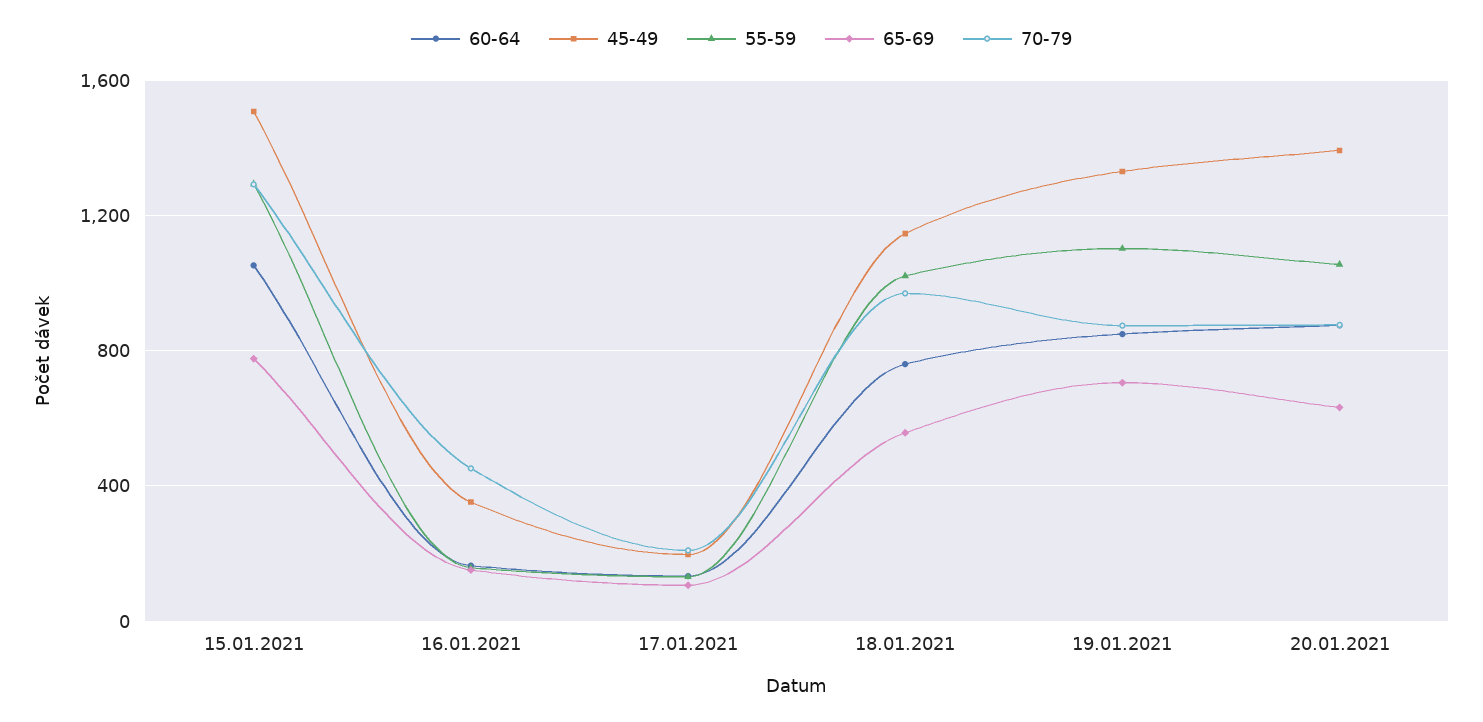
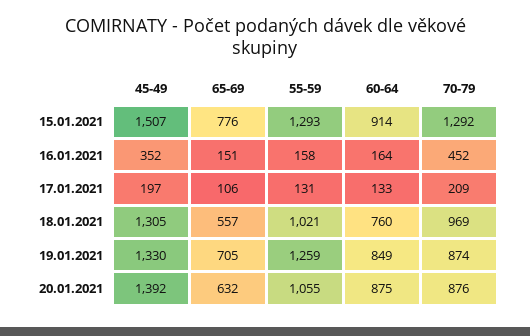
60-64, 15.01.2021: 1050 -> 914
45-49, 18.01.2021: 1150 -> 1305
55-59, 19.01.2021: 1100 -> 1259

